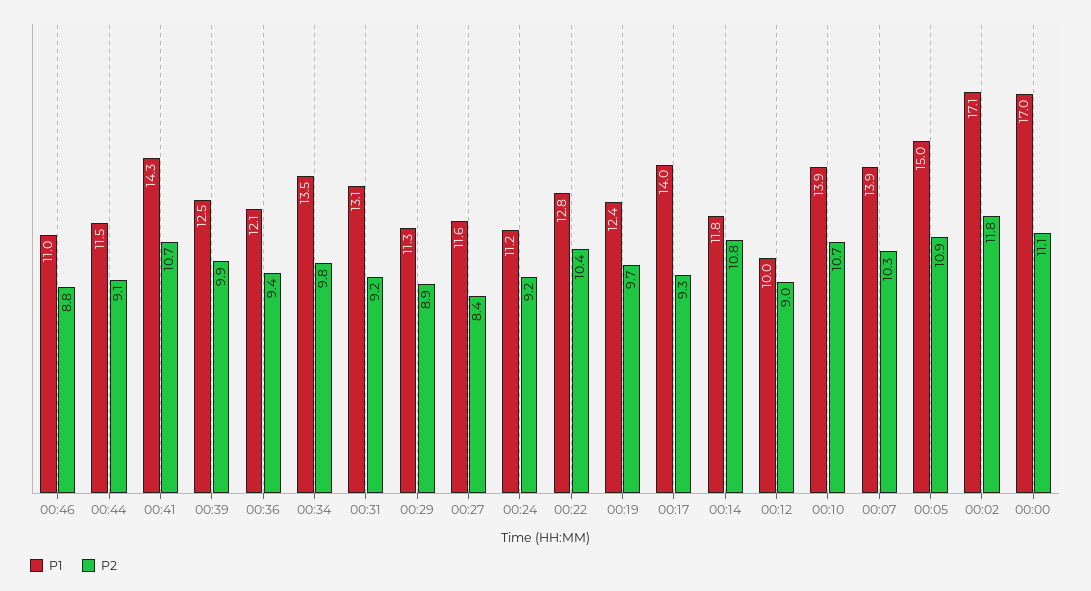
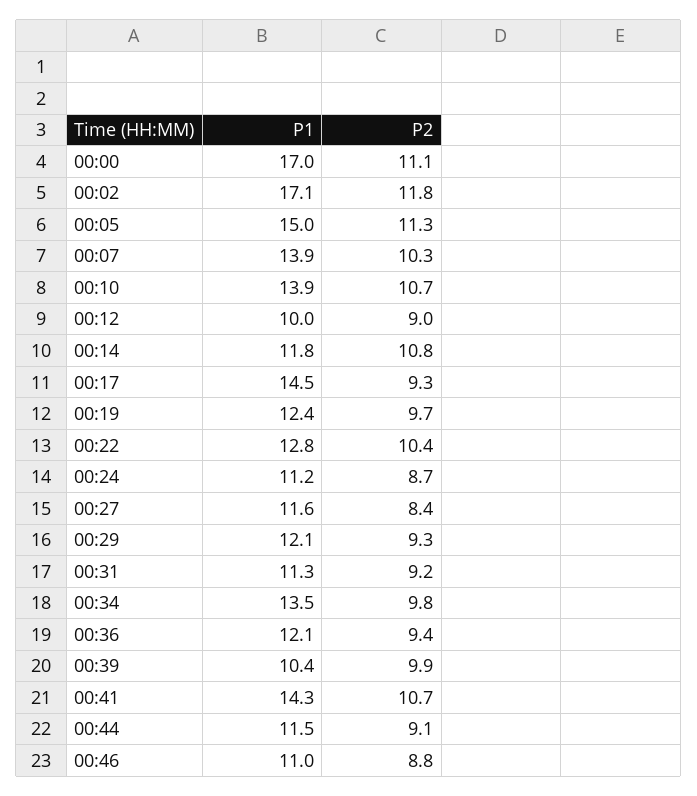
P1, 00:39: 12.5 -> 10.4
P1, 00:31: 13.1 -> 11.3
P1, 00:29: 11.3 -> 12.1
P2, 00:29: 8.9 -> 9.3
P2, 00:24: 9.2 -> 8.7
P1, 00:17: 14 -> 14.5
P2, 00:05: 10.9 -> 11.3

